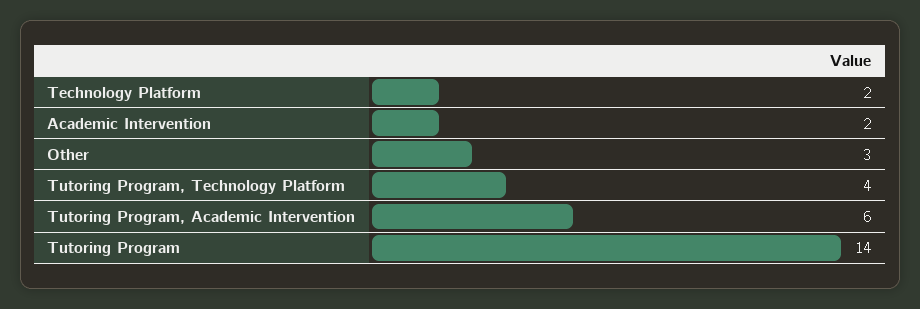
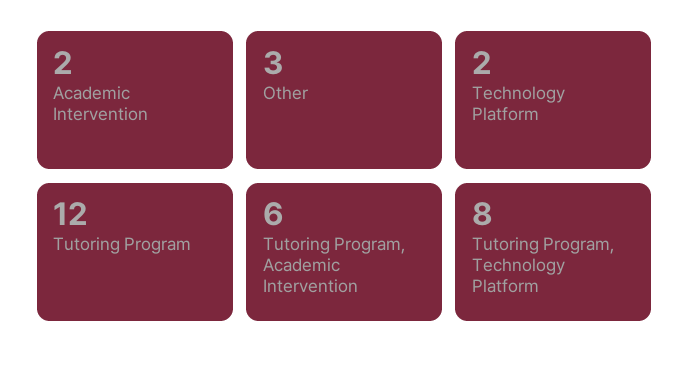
Tutoring Program, Technology Platform: 4 -> 8
Tutoring Program: 14 -> 12

